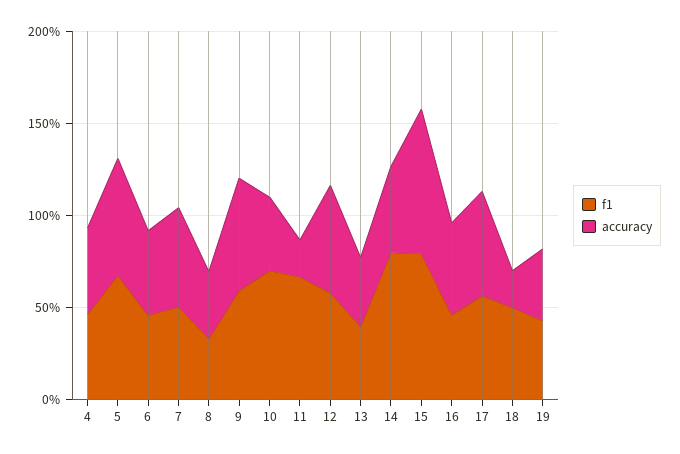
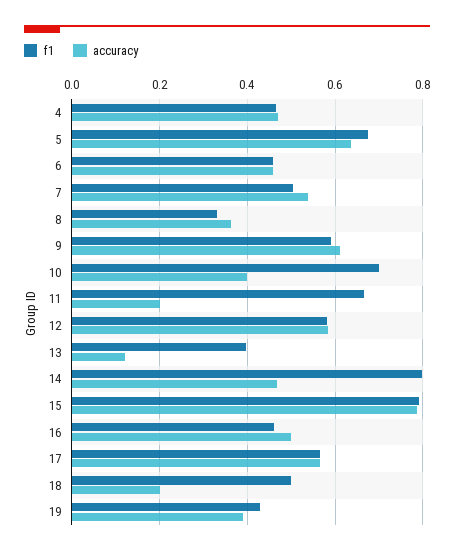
accuracy, 13: 0.4 -> 0.12

